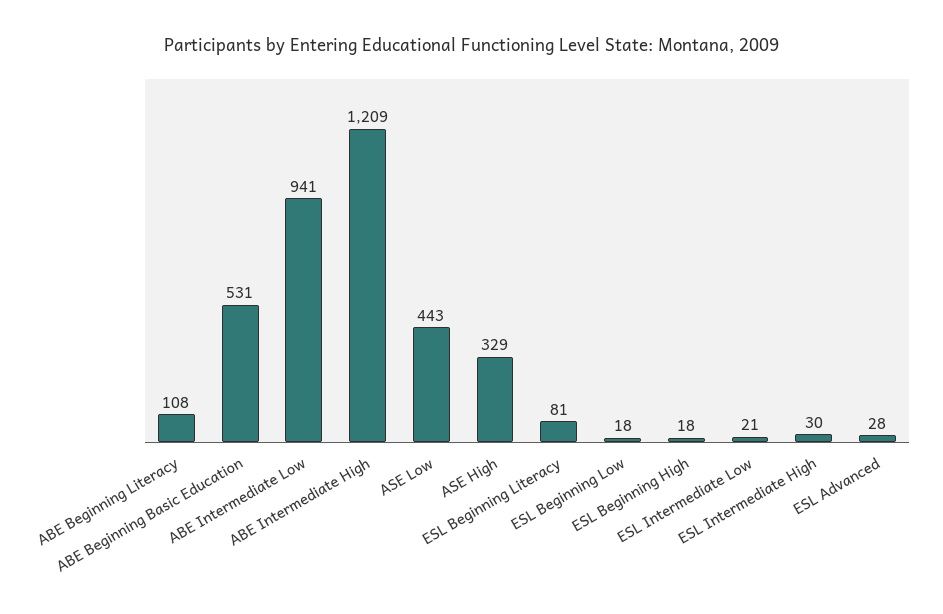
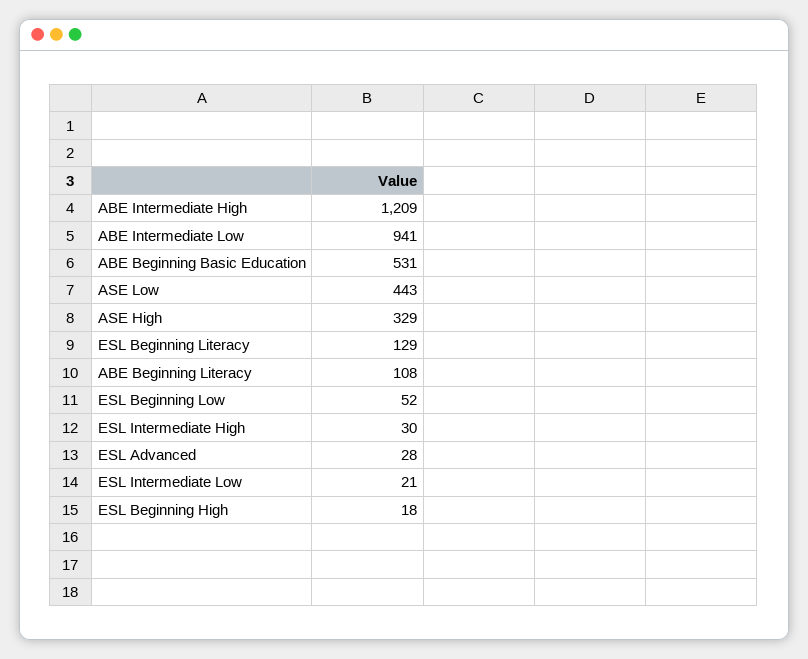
ESL Beginning Literacy: 81 -> 129
ESL Beginning Low: 18 -> 52

